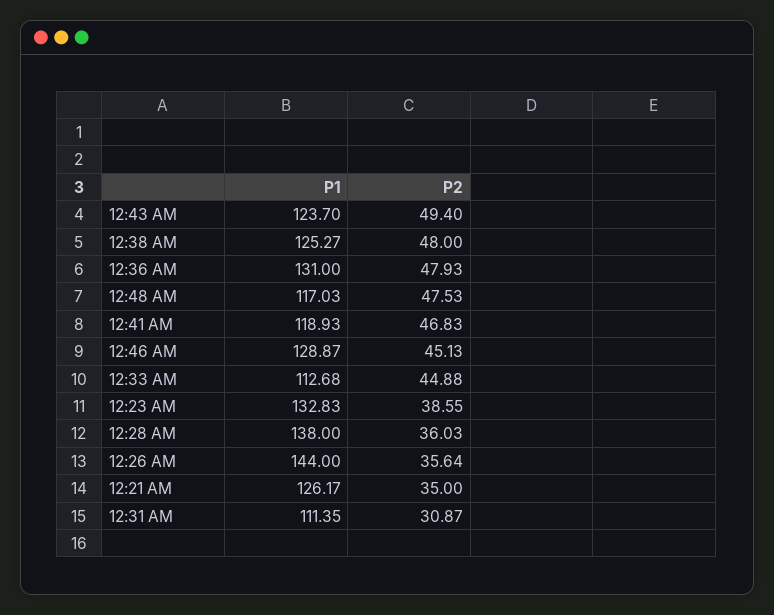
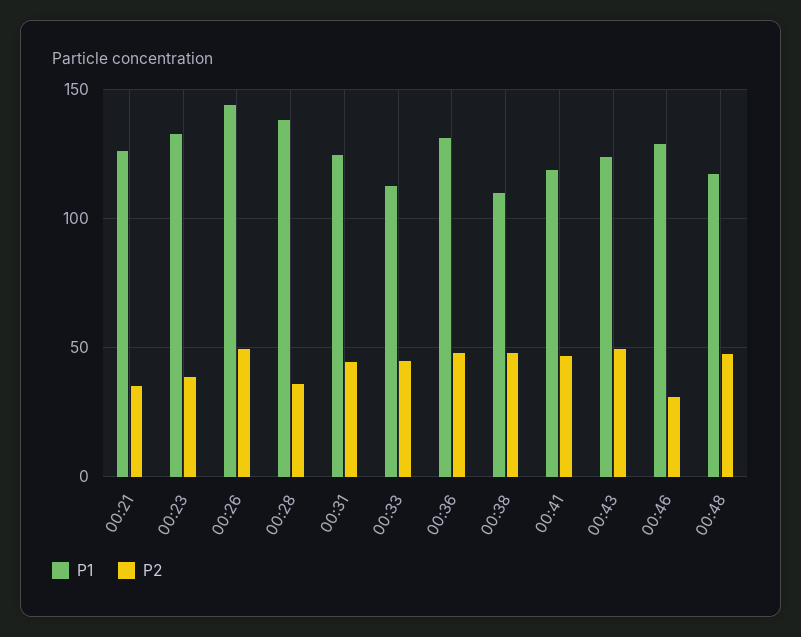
P1, 12:38 AM: 125.27 -> 110
P2, 12:46 AM: 45.13 -> 30
P2, 12:26 AM: 35.64 -> 50
P1, 12:31 AM: 111.35 -> 125
P2, 12:31 AM: 30.87 -> 45

